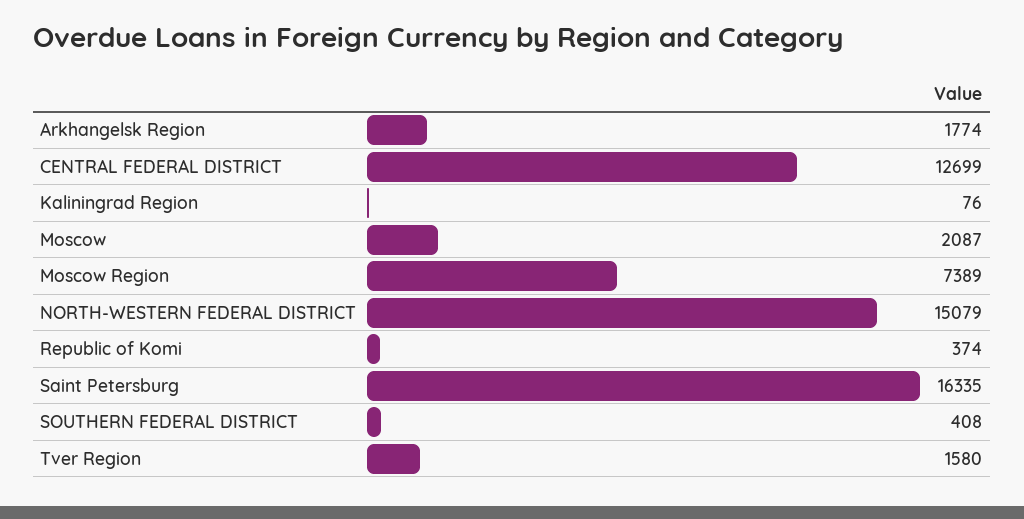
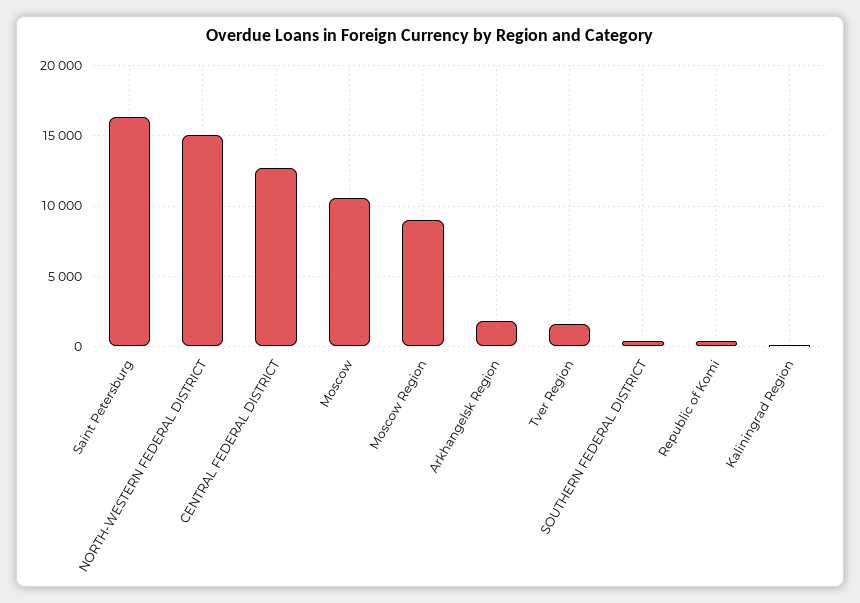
Moscow: 2087 -> 10500
Moscow Region: 7389 -> 9000

